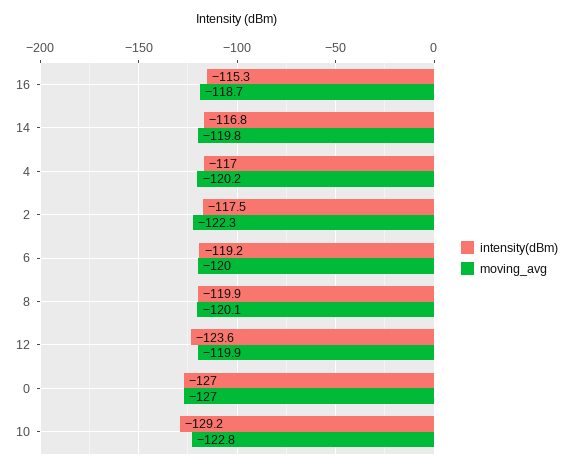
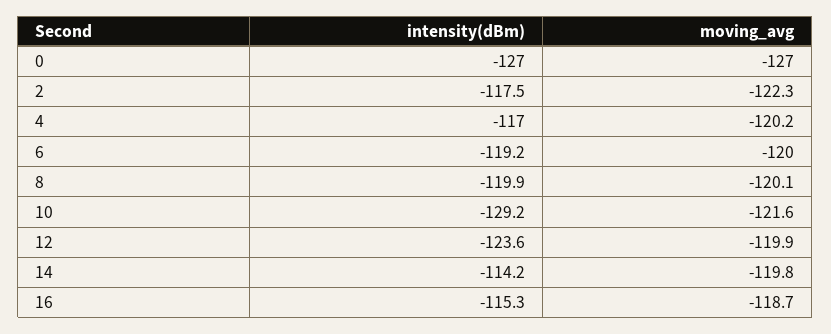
intensity(dBm), 14: -116.8 -> -114.2
moving_avg, 10: -122.8 -> -121.6

